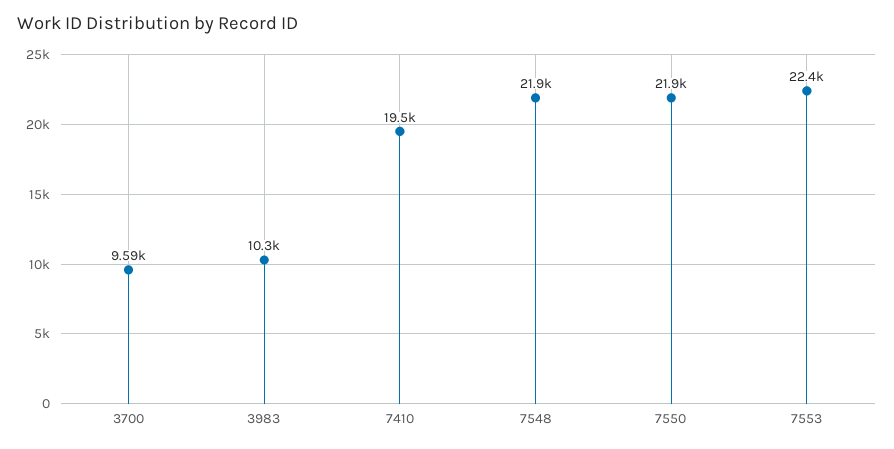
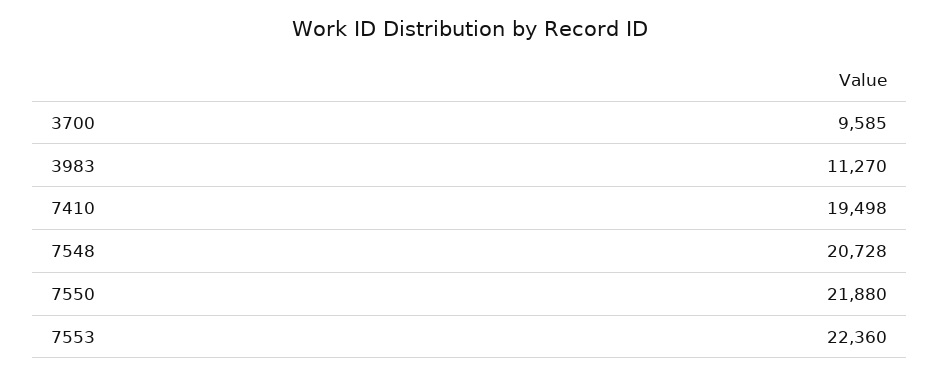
3983: 10300 -> 11270
7548: 21900 -> 20728

